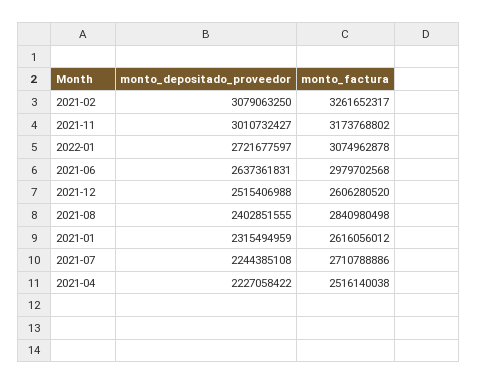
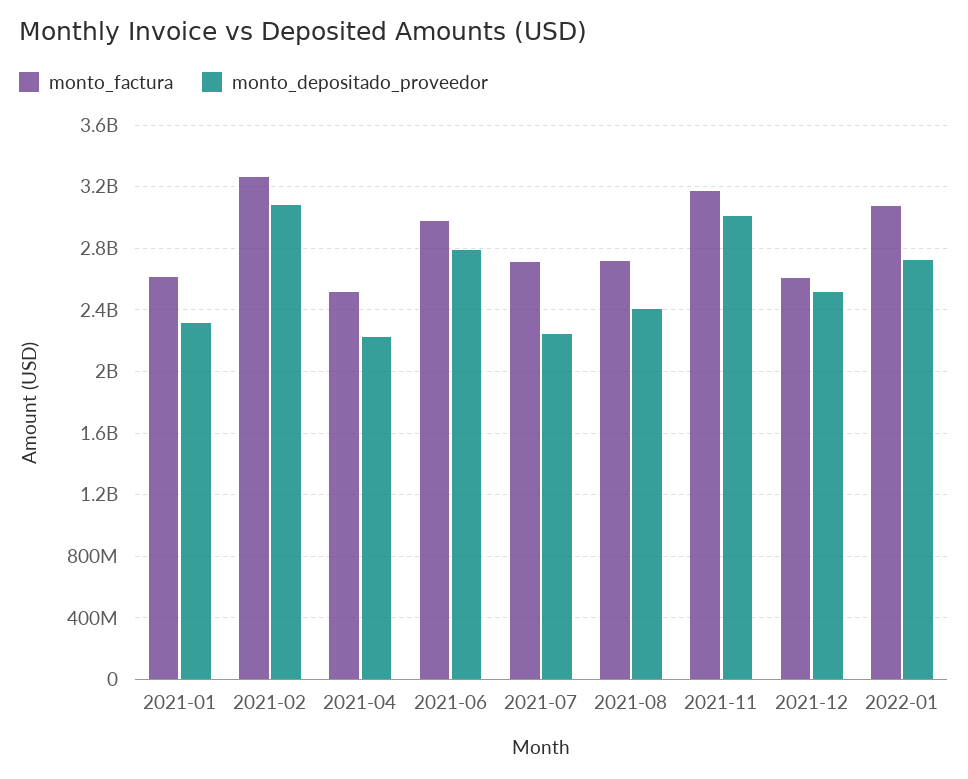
monto_depositado_proveedor, 2021-06: 2637361831 -> 2800000000
monto_factura, 2021-08: 2840980498 -> 2700000000

